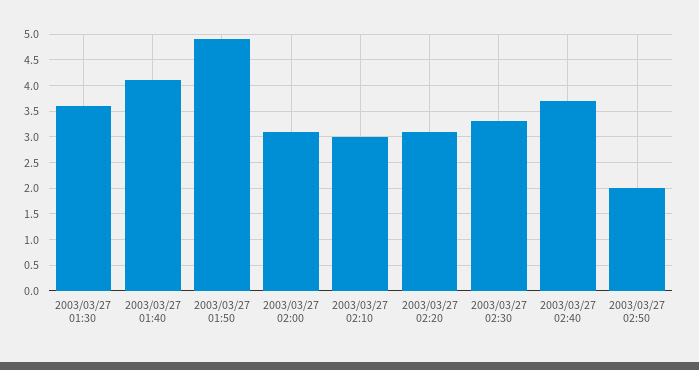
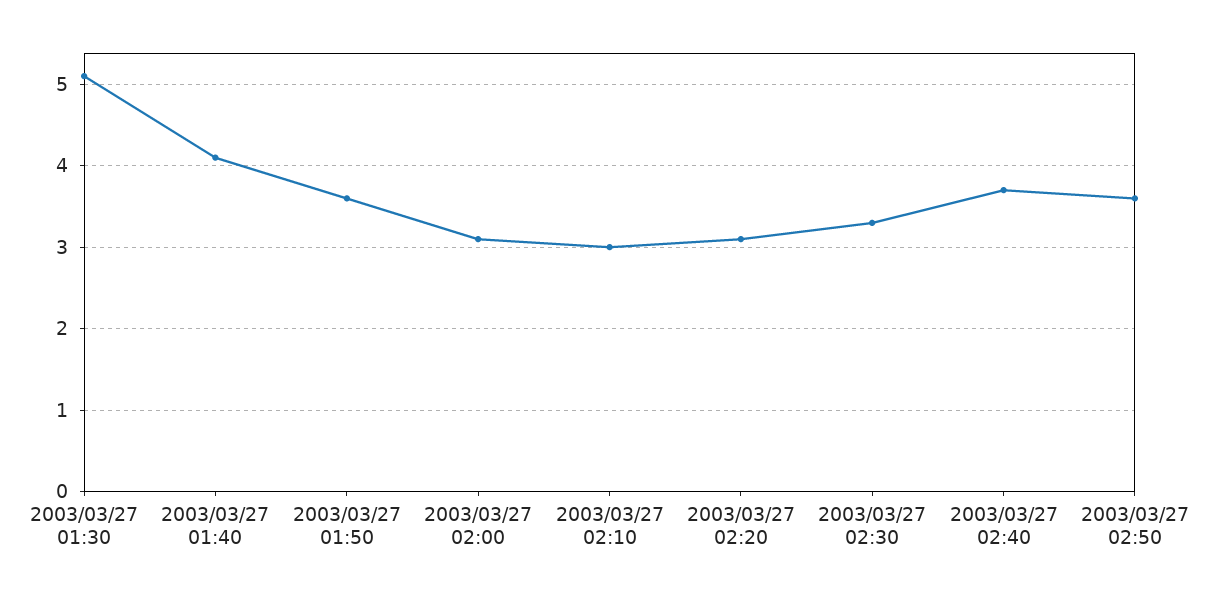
2003/03/27 01:30: 3.5 -> 5.1
2003/03/27 01:50: 5 -> 3.6
2003/03/27 02:50: 2 -> 3.6

